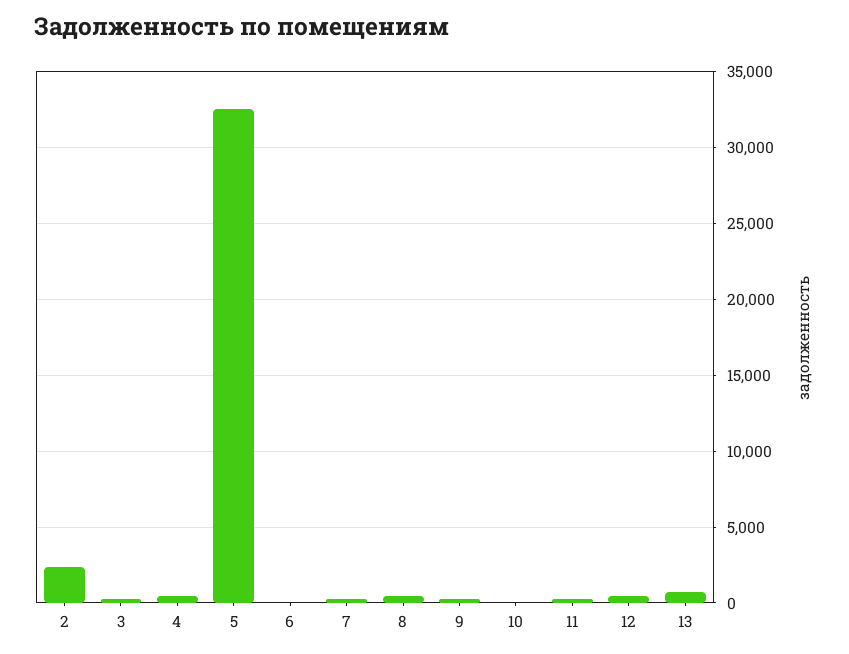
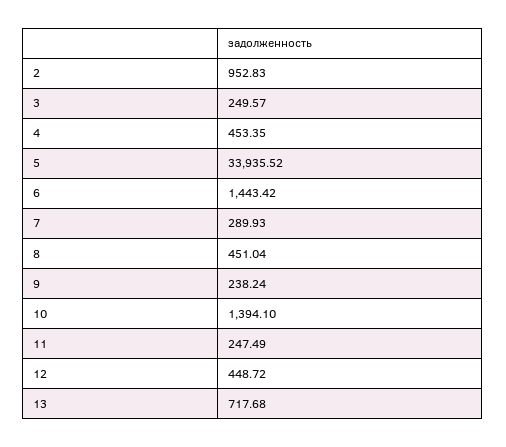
2: 2500 -> 952.83
5: 32500 -> 33935.52
6: 0 -> 1443.42
10: 0 -> 1394.1

